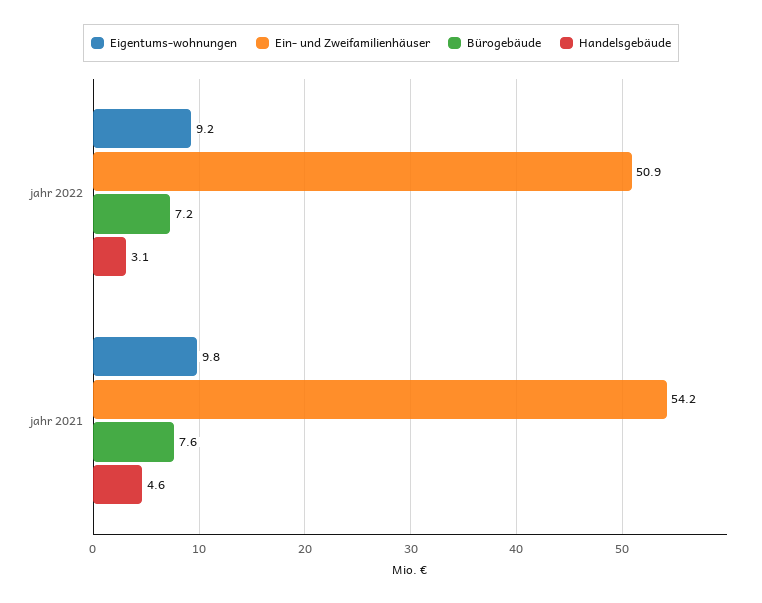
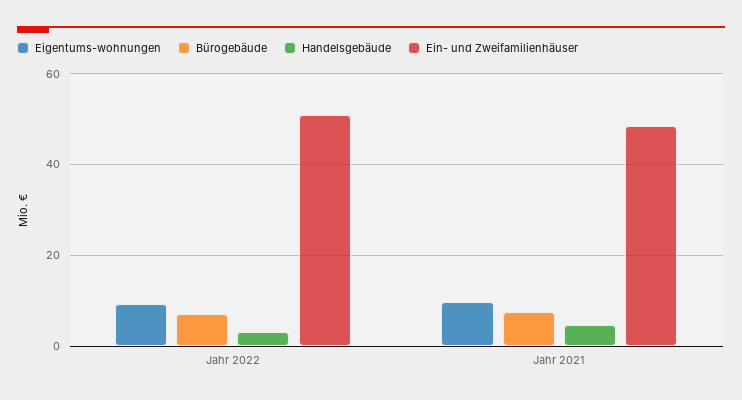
Ein- und Zweifamilienhäuser, jahr 2021: 54.2 -> 48

